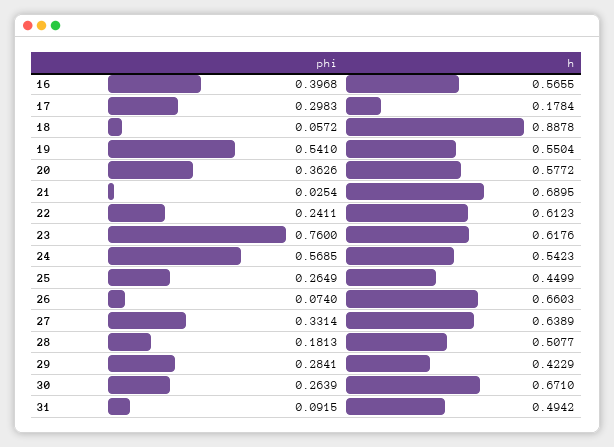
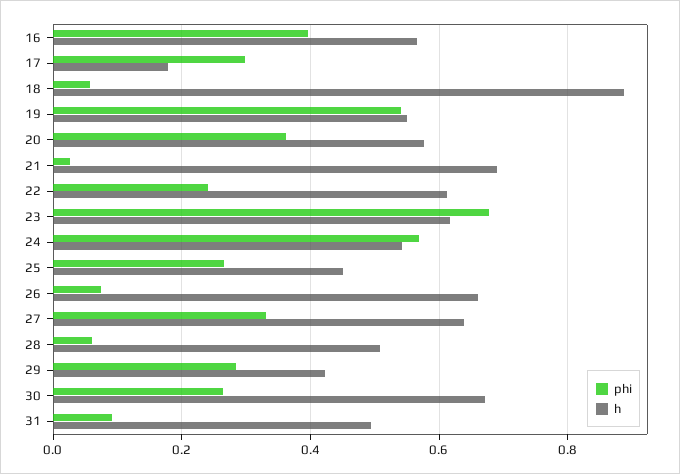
phi, 23: 0.76 -> 0.68
phi, 28: 0.1813 -> 0.06

